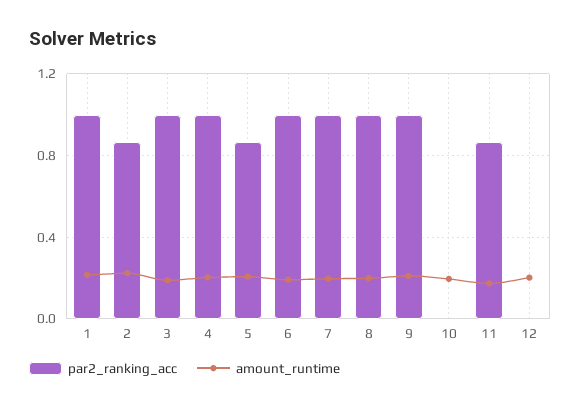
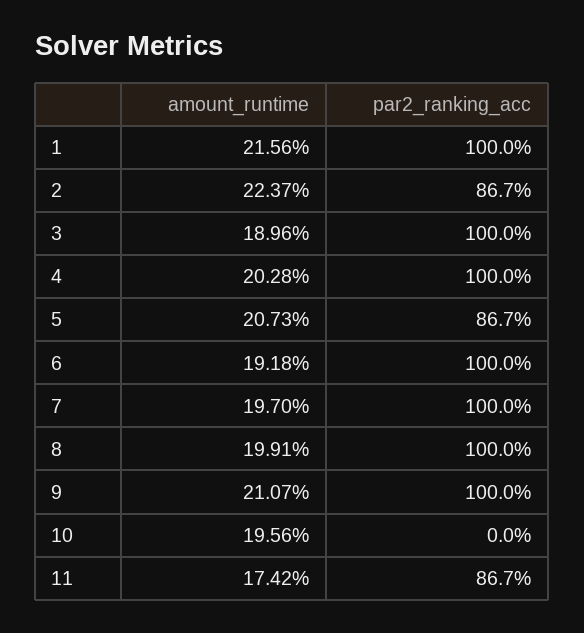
par2_ranking_acc, 12: 0 -> none
amount_runtime, 12: 0.2 -> none

